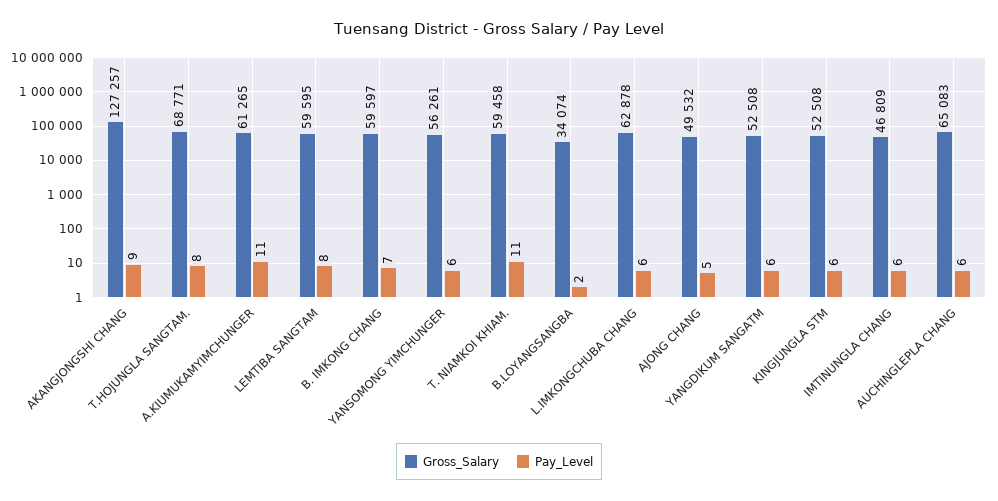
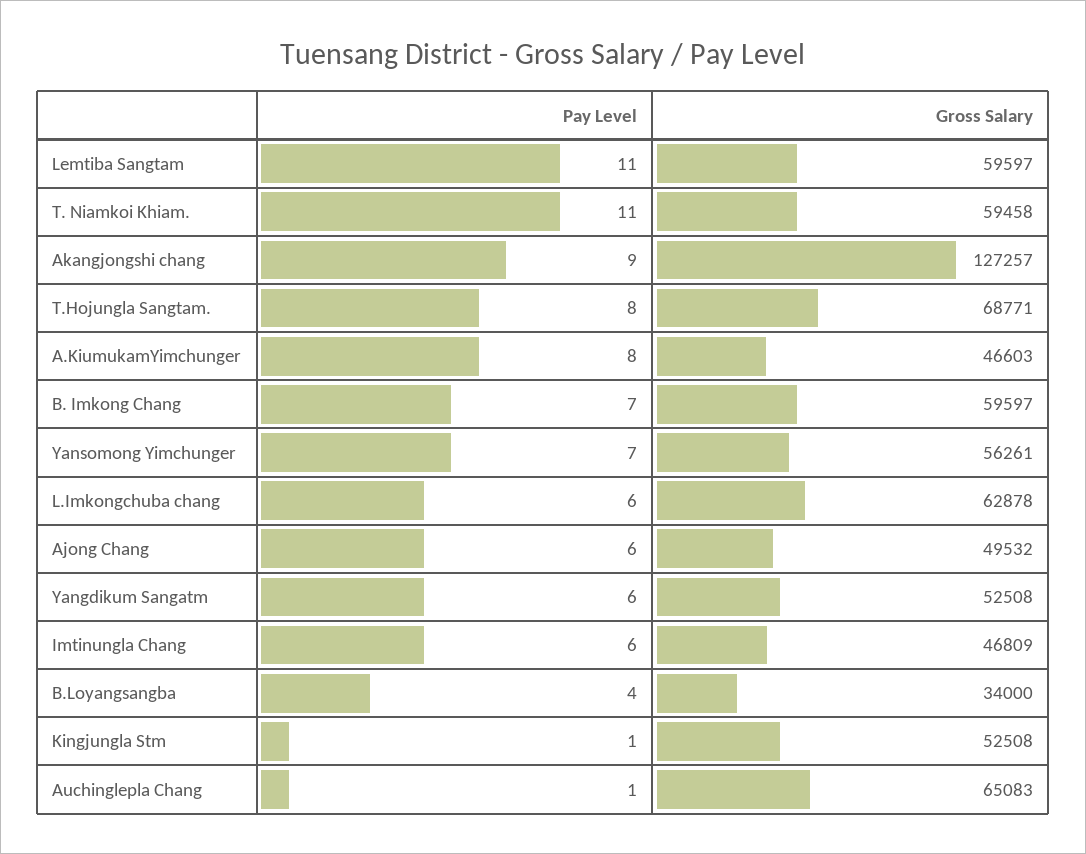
Gross_Salary, A.KIUMUKAMYIMCHUNGER: 61265 -> 46603
Pay_Level, A.KIUMUKAMYIMCHUNGER: 11 -> 8
Gross_Salary, LEMTIBA SANGTAM: 59595 -> 59597
Pay_Level, LEMTIBA SANGTAM: 8 -> 11
Pay_Level, YANSOMONG YIMCHUNGER: 6 -> 7
Gross_Salary, B.LOYANGSANGBA: 34074 -> 34000
Pay_Level, B.LOYANGSANGBA: 2 -> 4
Pay_Level, AJONG CHANG: 5 -> 6
Pay_Level, KINGJUNGLA STM: 6 -> 1
Pay_Level, AUCHINGLEPLA CHANG: 6 -> 1

